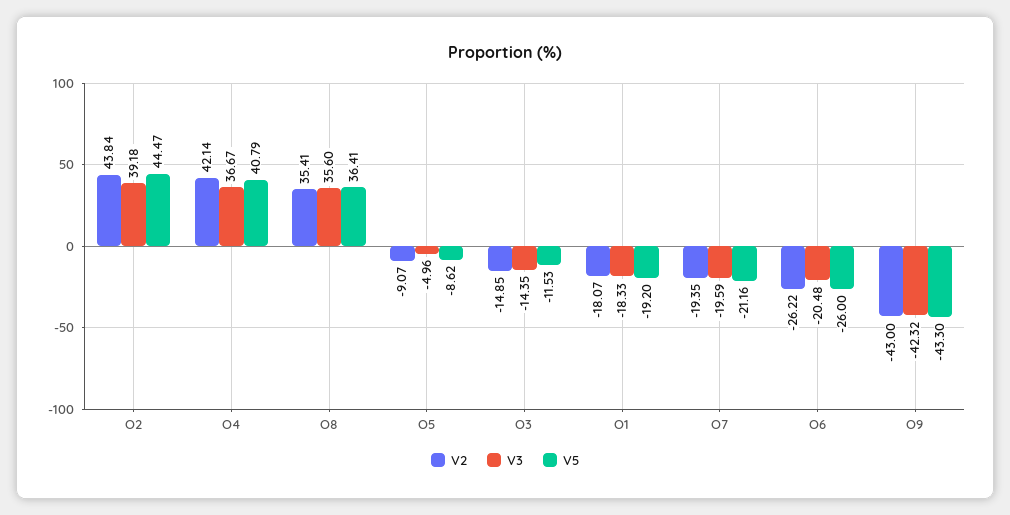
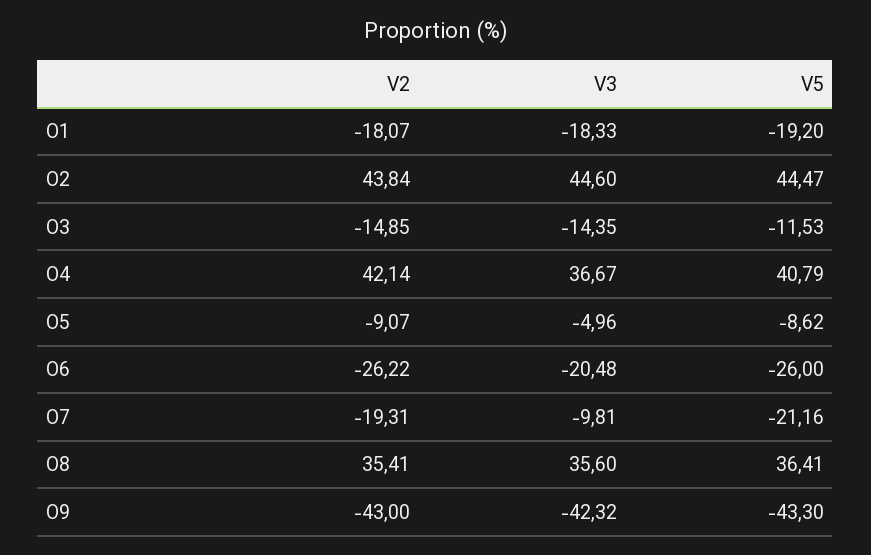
V3, O2: 39.18 -> 44.6
V2, O7: -19.35 -> -19.31
V3, O7: -19.59 -> -9.81

